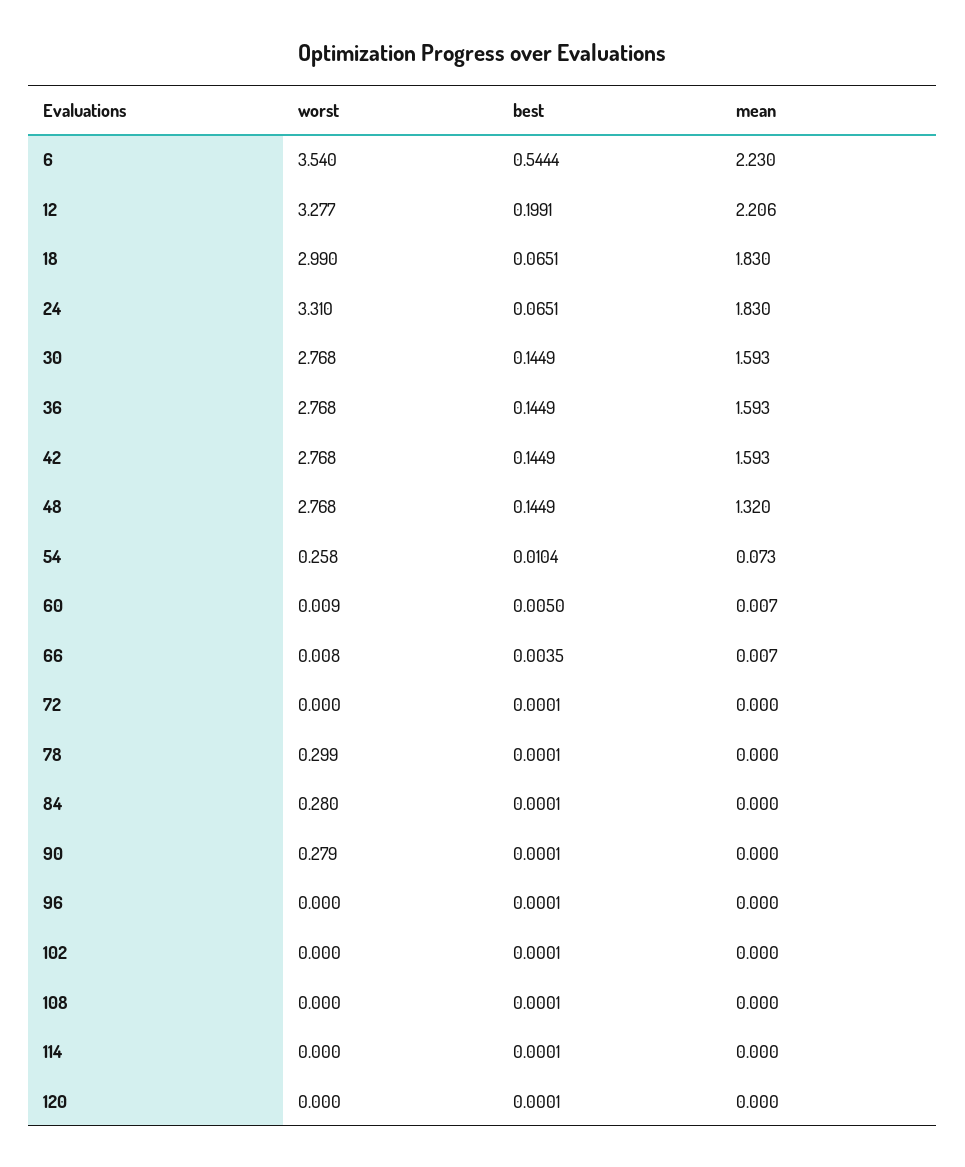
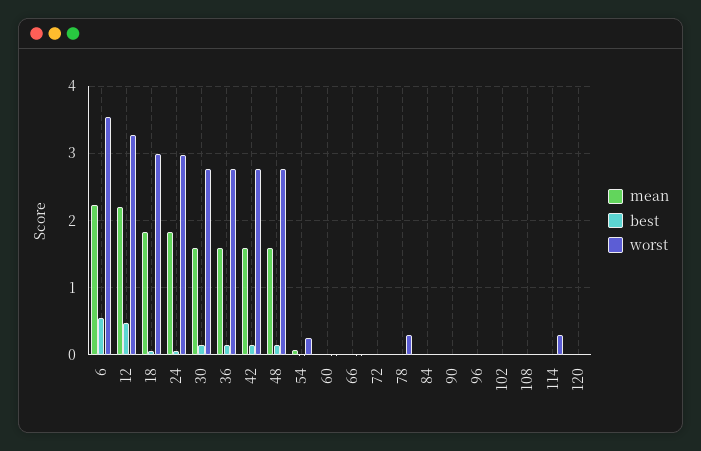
best, 12: 0.1991 -> 0.5
worst, 24: 3.31 -> 3
mean, 48: 1.32 -> 1.6
worst, 84: 0.28 -> 0
worst, 90: 0.279 -> 0
worst, 114: 0 -> 0.3

